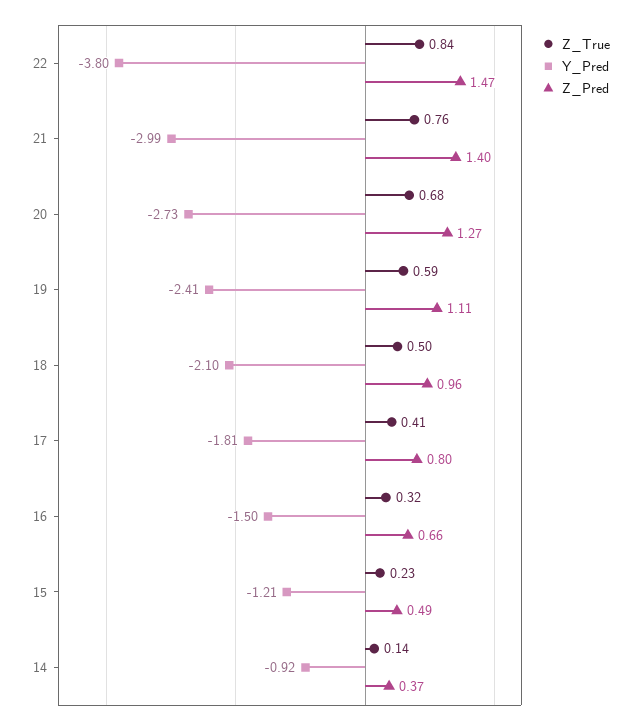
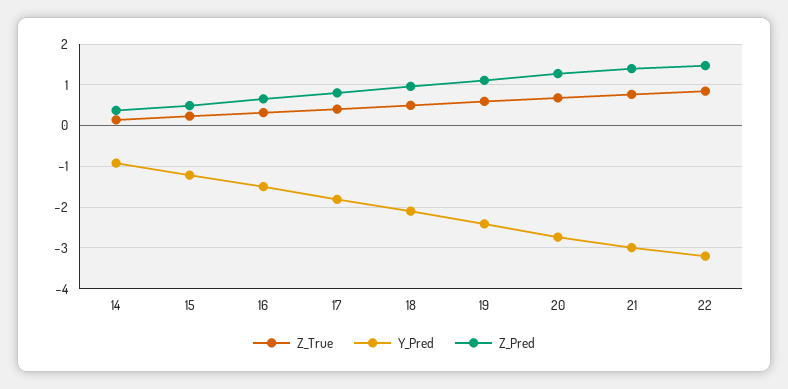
Y_Pred, 22: -3.8 -> -3.2

